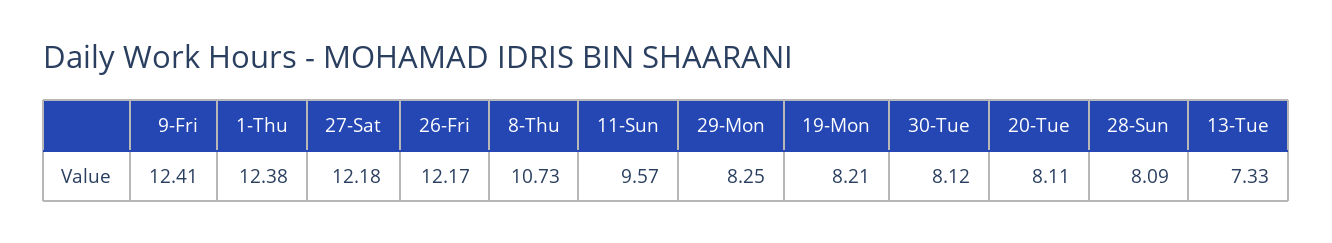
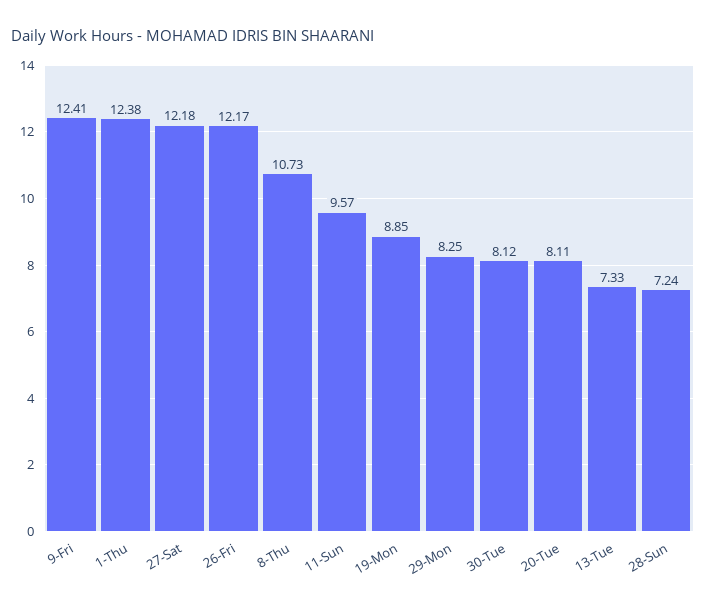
19-Mon: 8.21 -> 8.85
28-Sun: 8.09 -> 7.24

